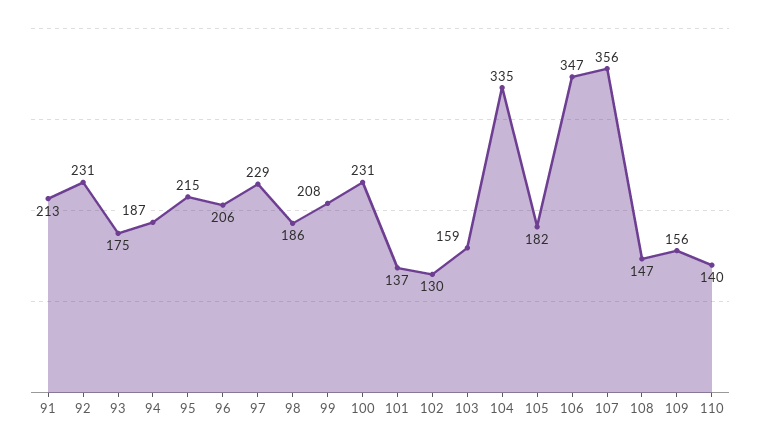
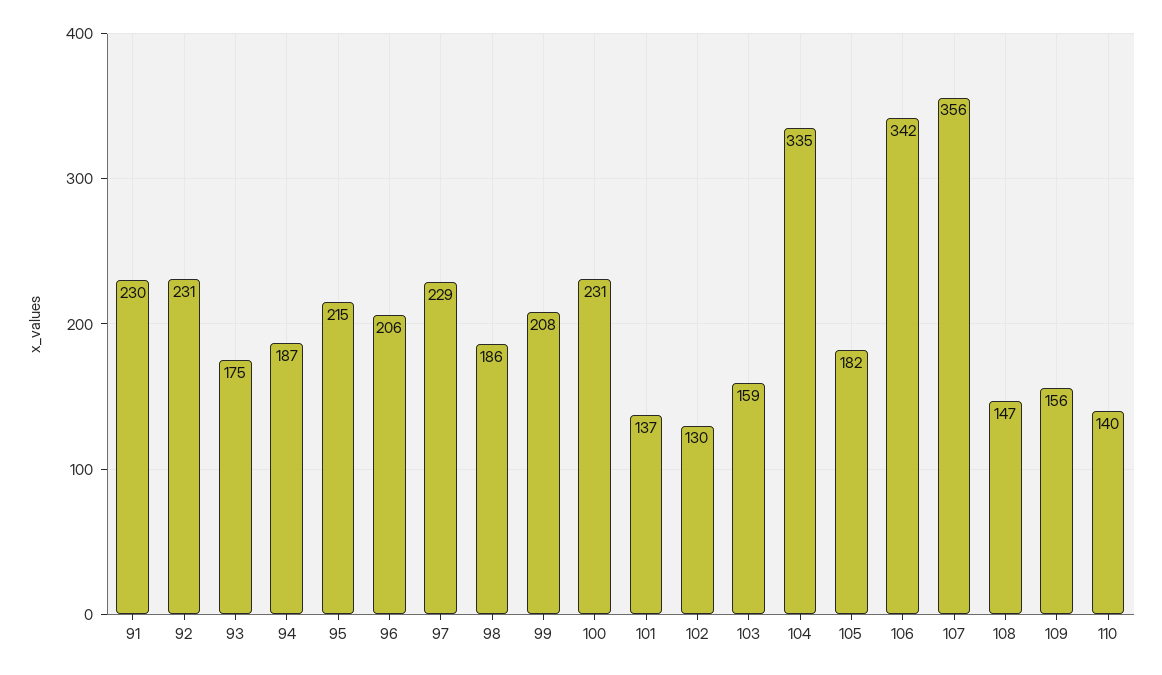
91: 213 -> 230
106: 347 -> 342

